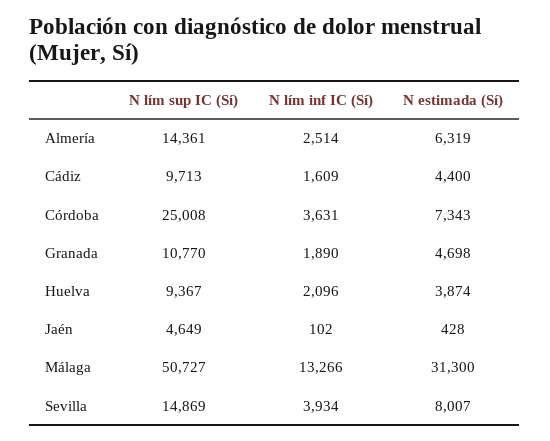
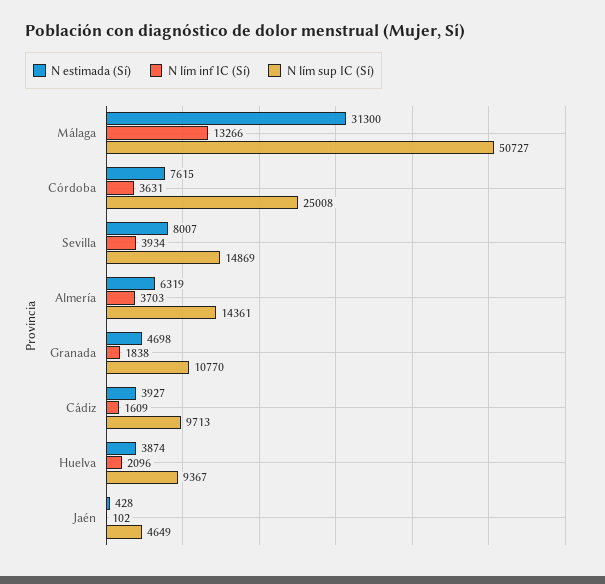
N lím inf IC (Sí), Almería: 2514 -> 3703
N estimada (Sí), Cádiz: 4400 -> 3927
N estimada (Sí), Córdoba: 7343 -> 7615
N lím inf IC (Sí), Granada: 1890 -> 1838

